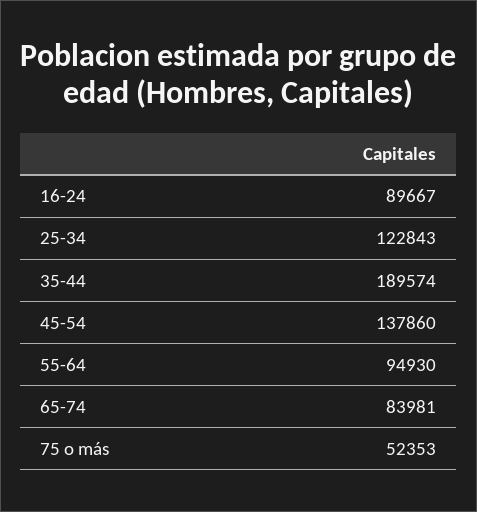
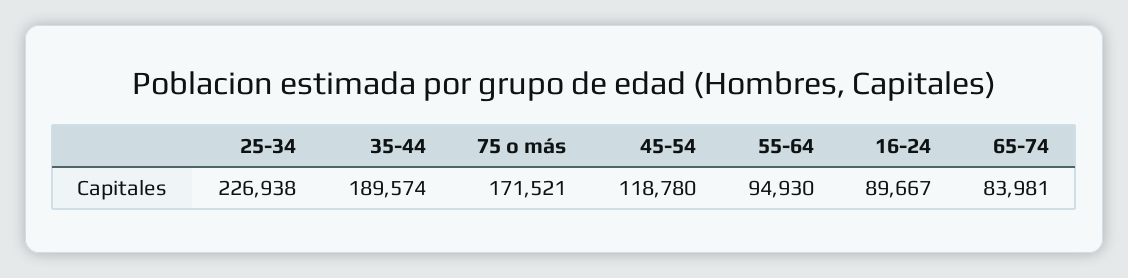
25-34: 122843 -> 226938
45-54: 137860 -> 118780
75 o más: 52353 -> 171521

